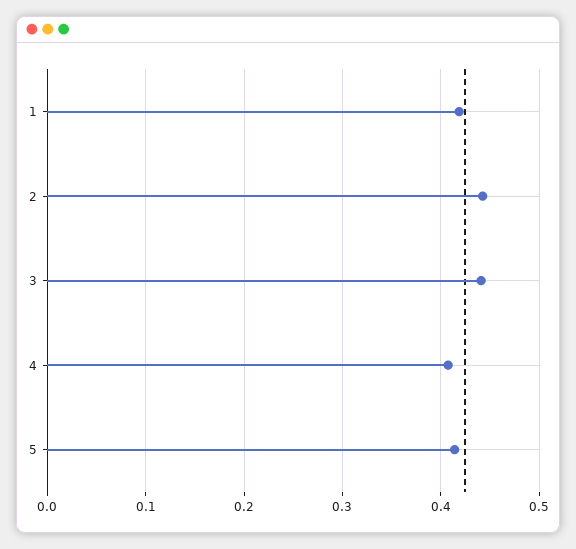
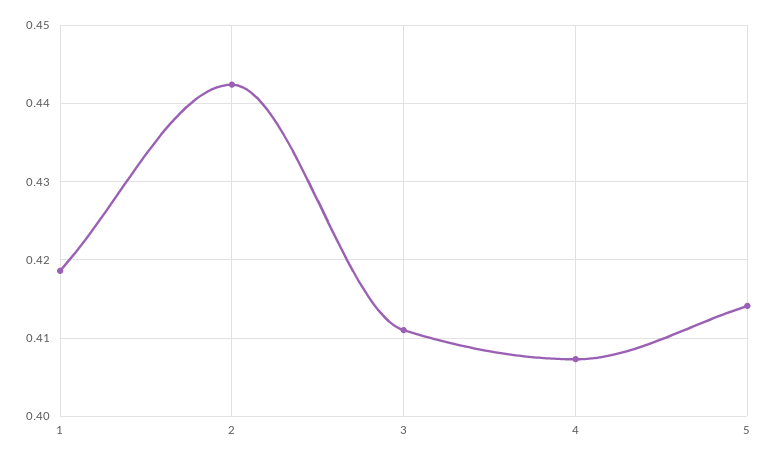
3: 0.44 -> 0.411

